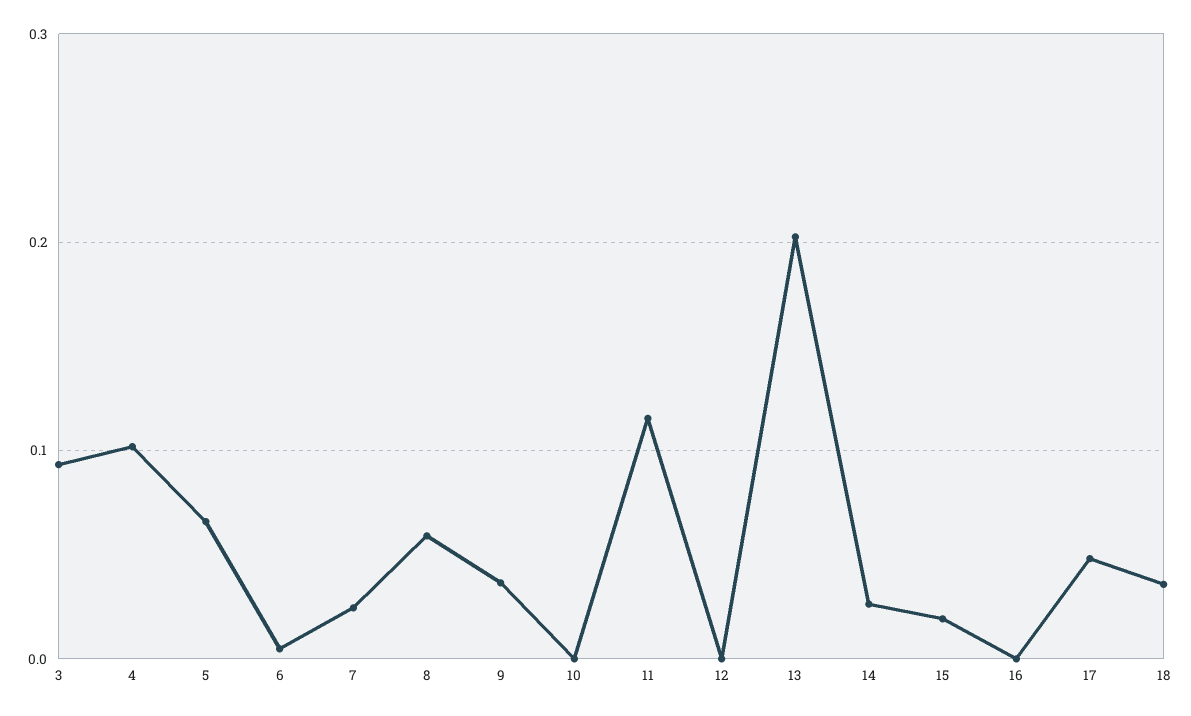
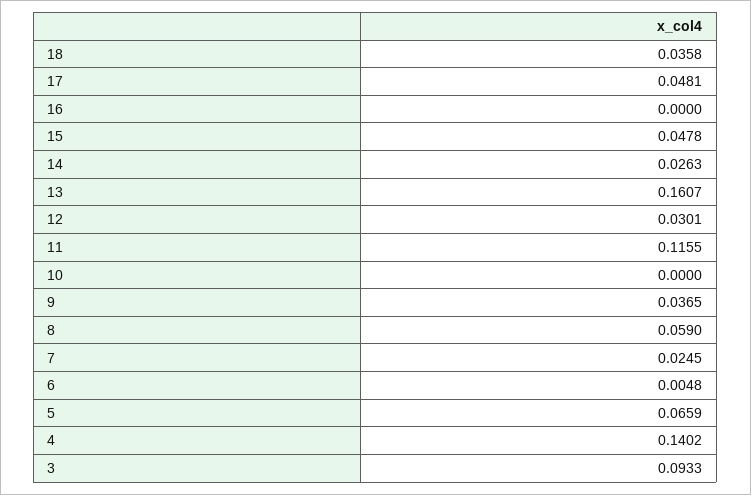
4: 0.1 -> 0.1402
12: 0 -> 0.0301
13: 0.2 -> 0.1607
15: 0.02 -> 0.0478

